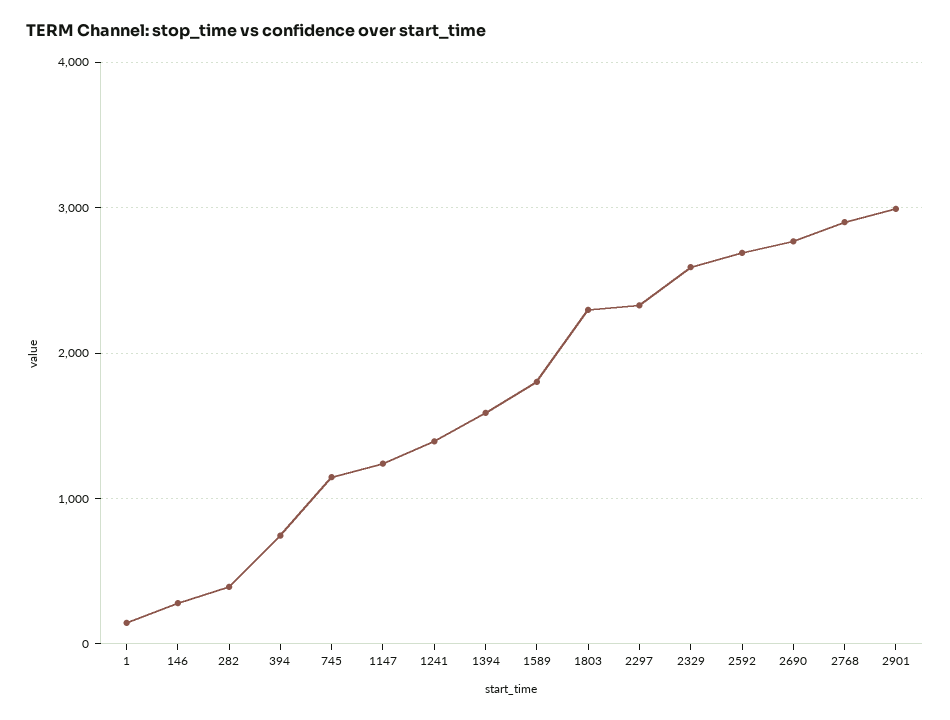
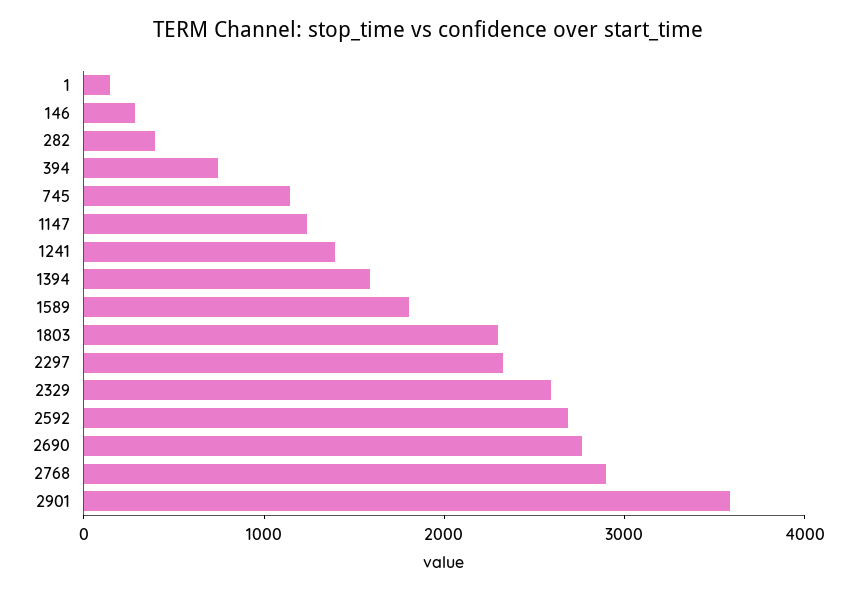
2901: 3000 -> 3600

